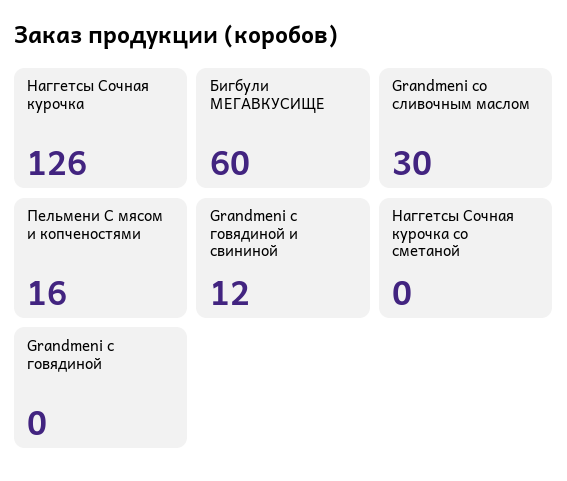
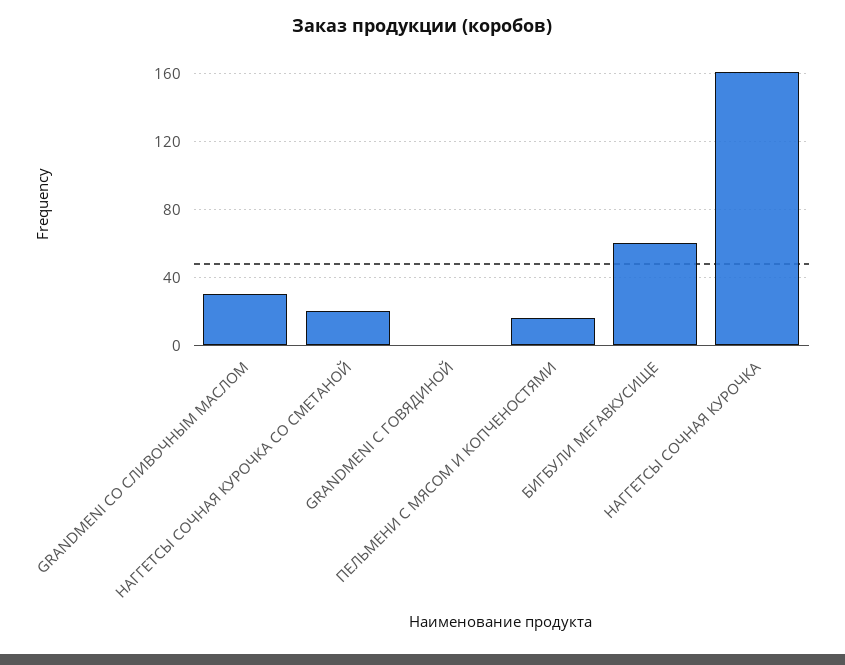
Наггетсы Сочная курочка: 126 -> 160
Grandmeni с говядиной и свининой: 12 -> none
Наггетсы Сочная курочка со сметаной: 0 -> 20

